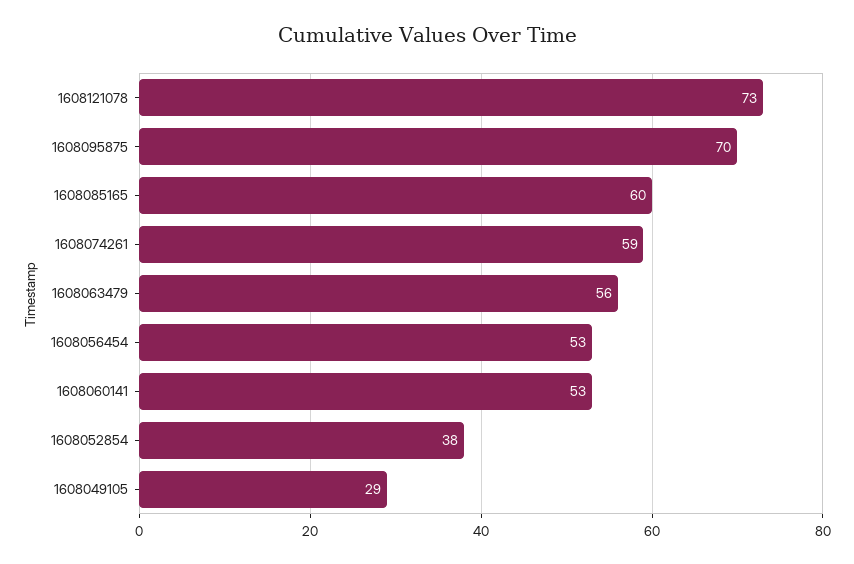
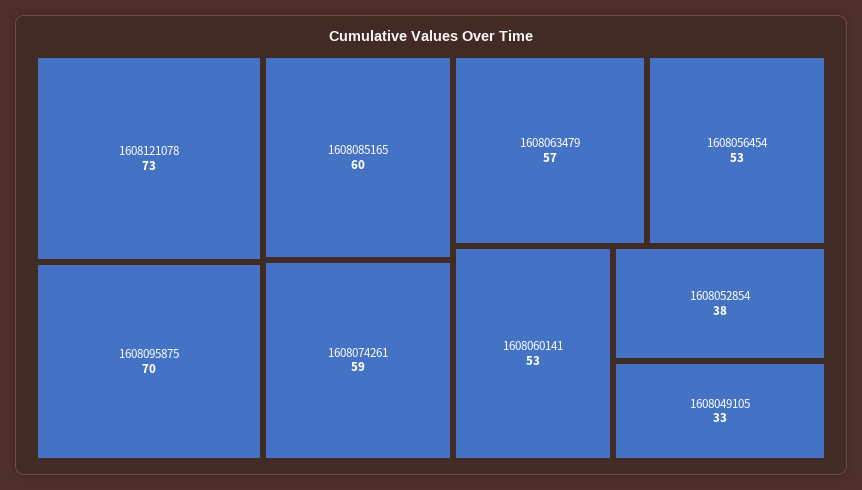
1608063479: 56 -> 57
1608049105: 29 -> 33

